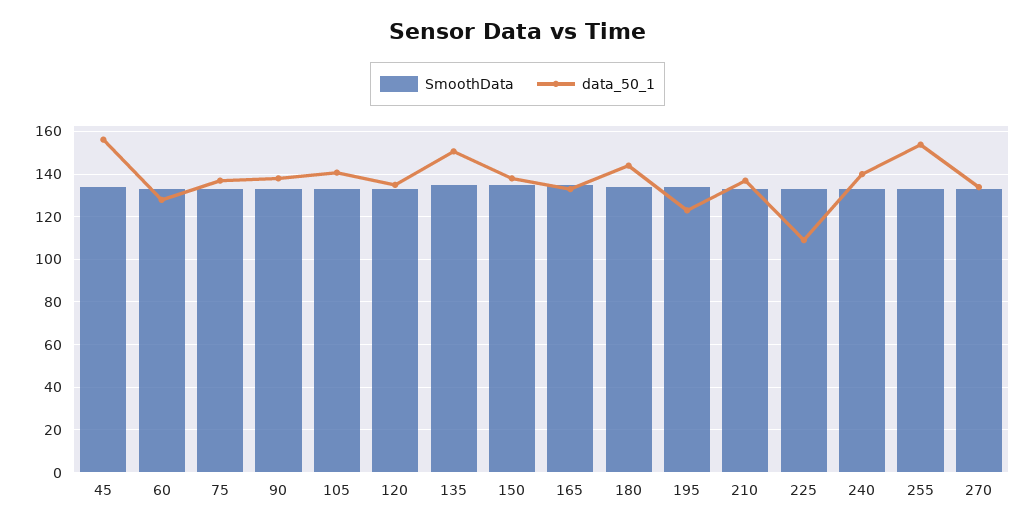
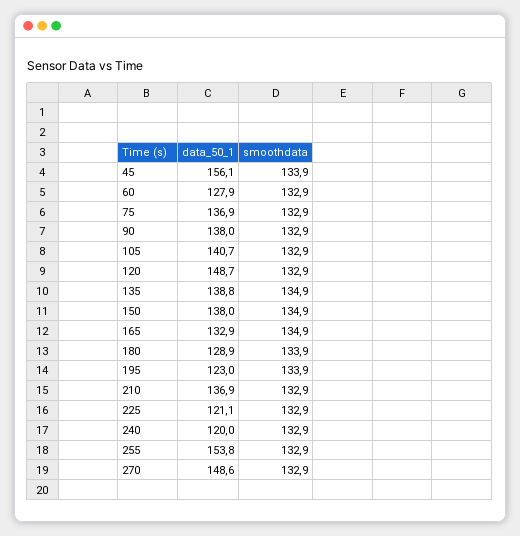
data_50_1, 120: 135 -> 148.7
data_50_1, 135: 150 -> 138.8
data_50_1, 180: 145 -> 128.9
data_50_1, 225: 110 -> 121.1
data_50_1, 240: 140 -> 120
data_50_1, 270: 135 -> 148.6

